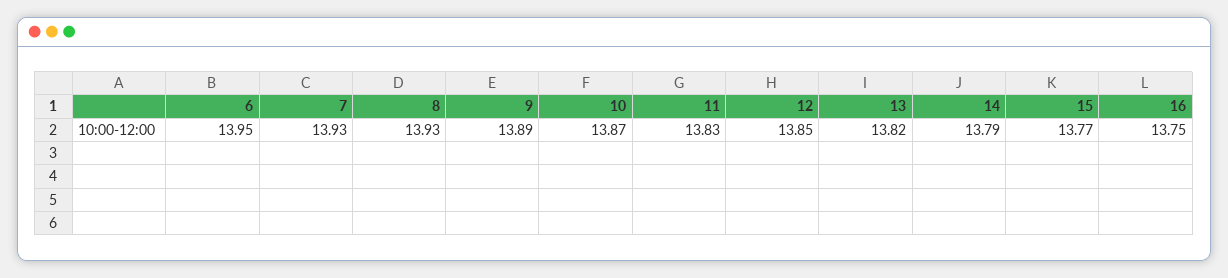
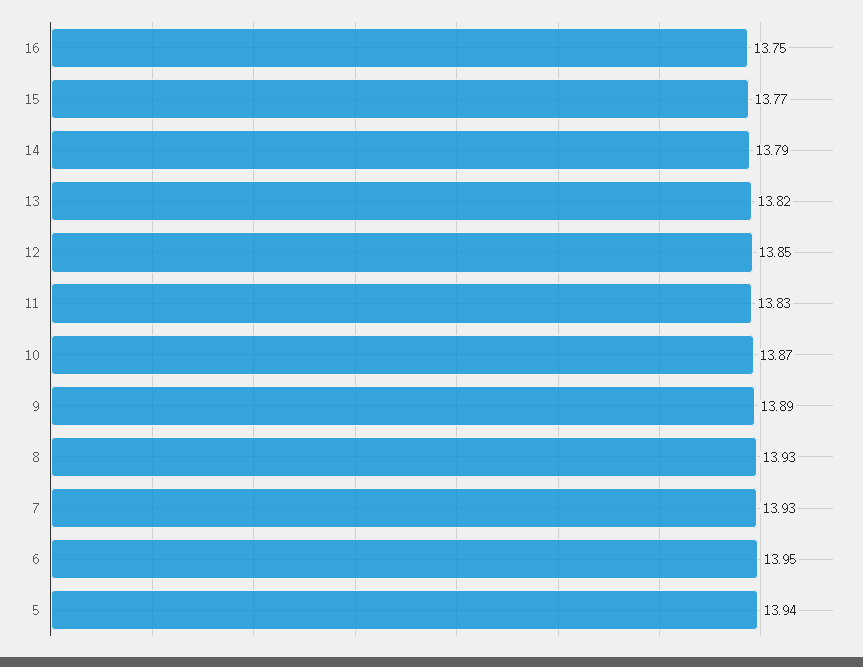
5: none -> 13.94

